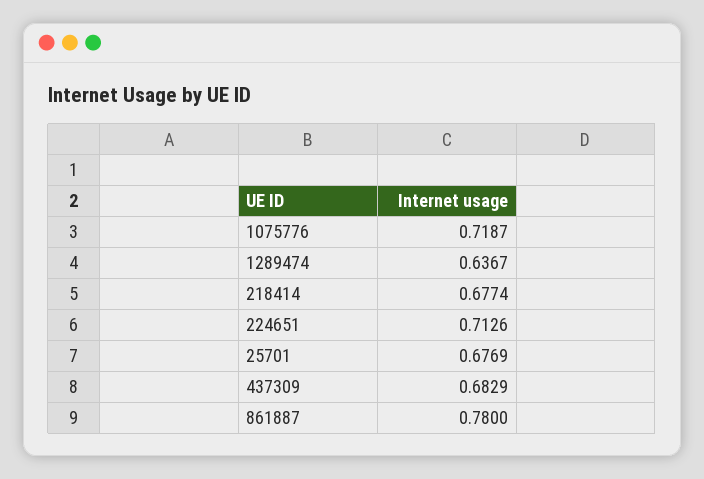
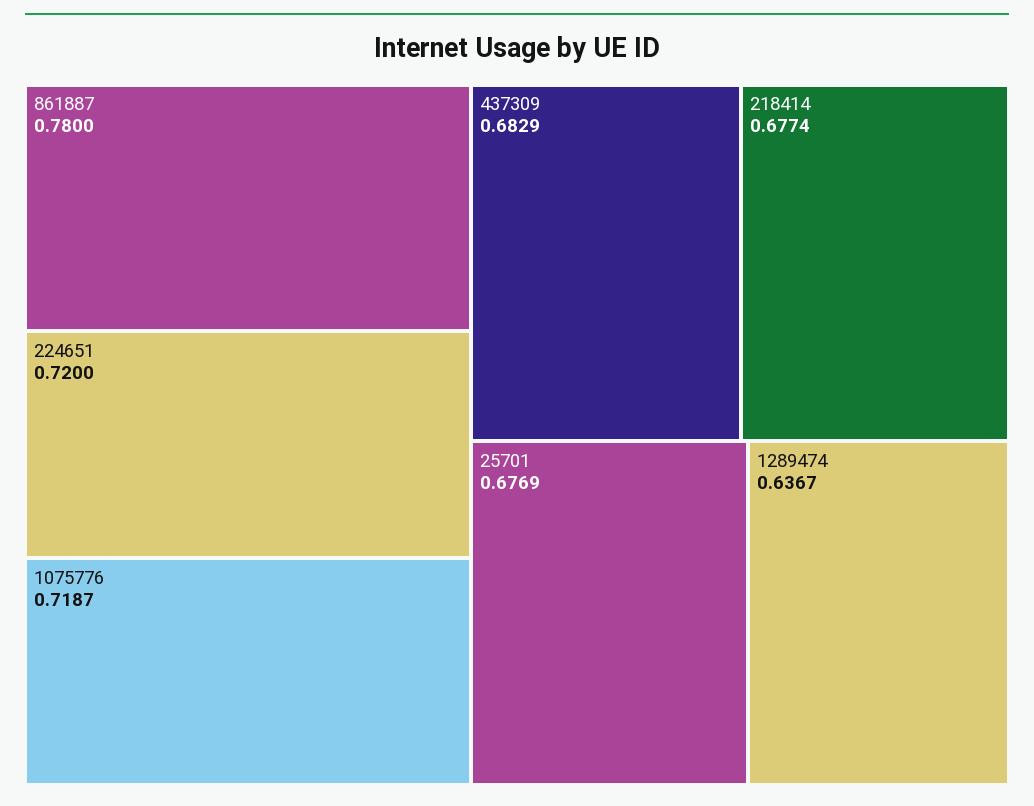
224651: 0.7126 -> 0.72

